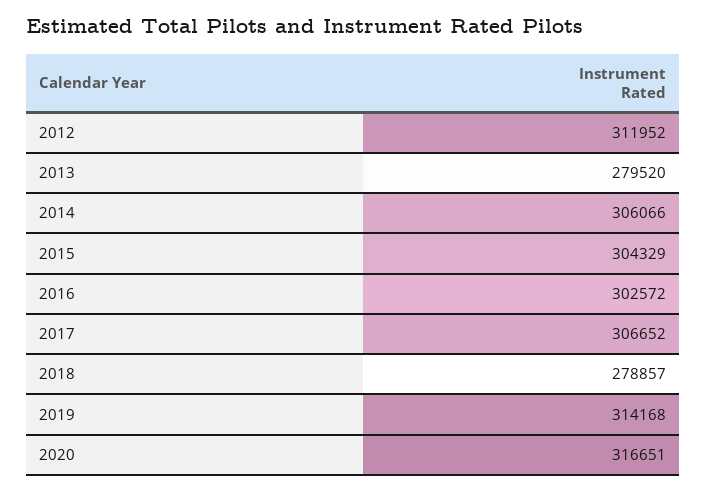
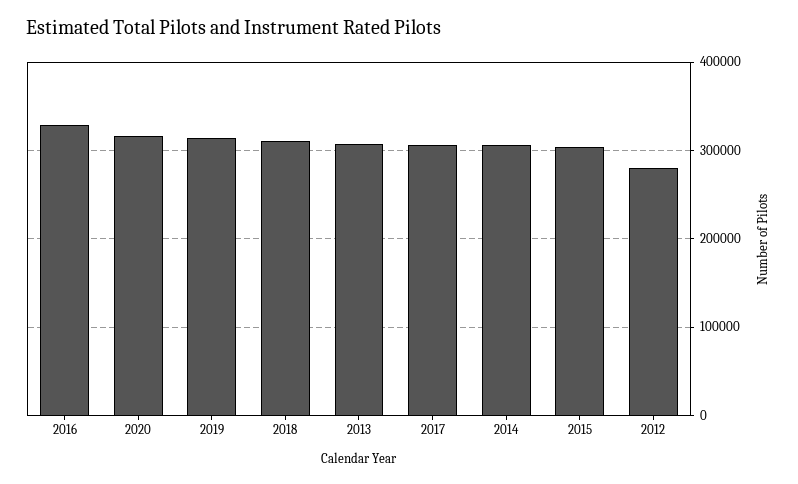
2012: 311952 -> 280000
2013: 279520 -> 310000
2016: 302572 -> 330000
2018: 278857 -> 310000

